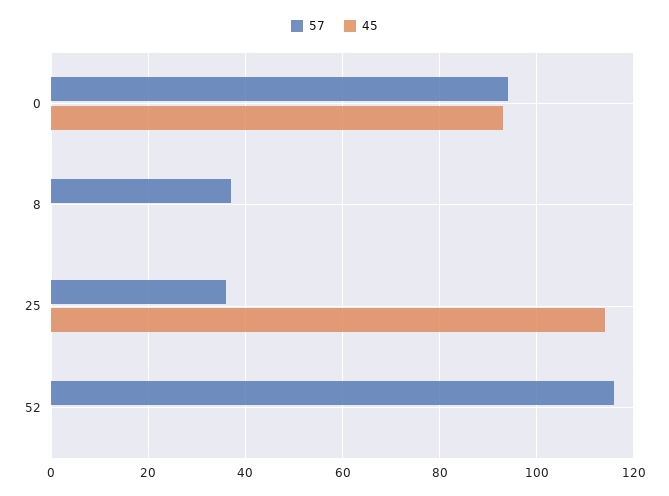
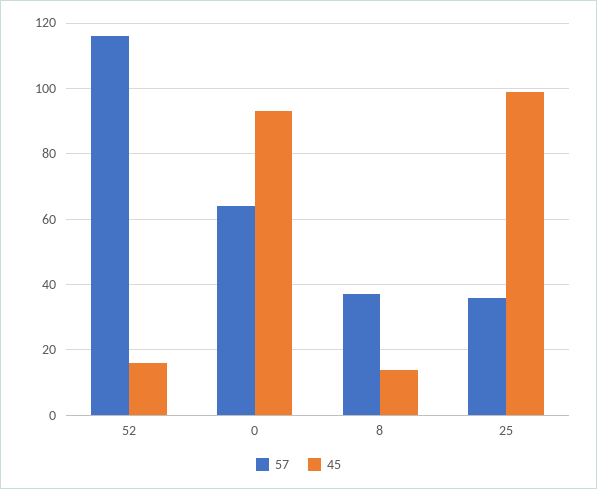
57, 0: 95 -> 65
45, 8: 0 -> 15
45, 25: 115 -> 100
45, 52: 0 -> 15

